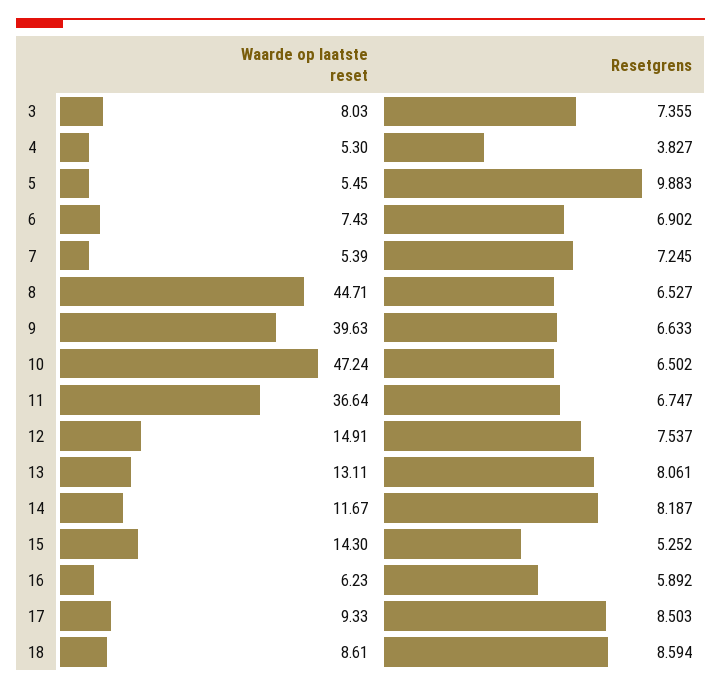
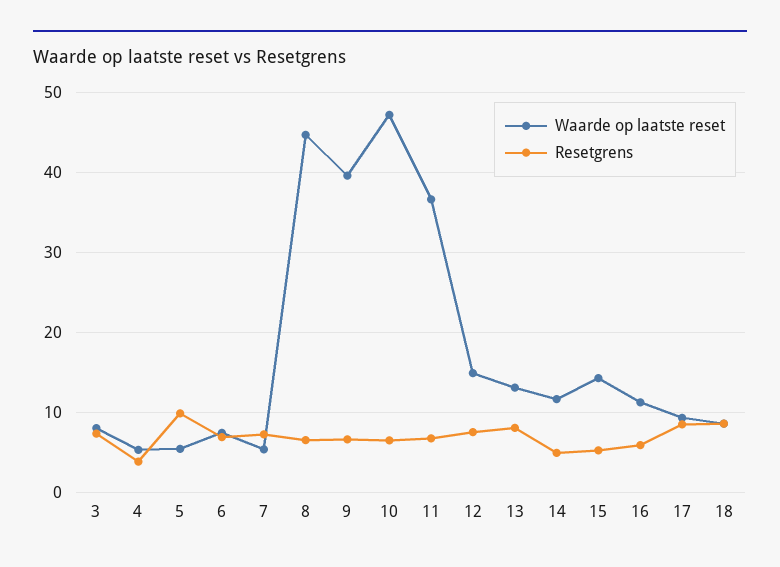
Resetgrens, 14: 8.187 -> 5
Waarde op laatste reset, 16: 6.23 -> 11

